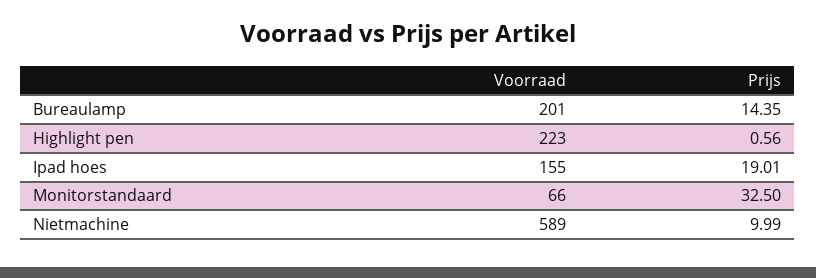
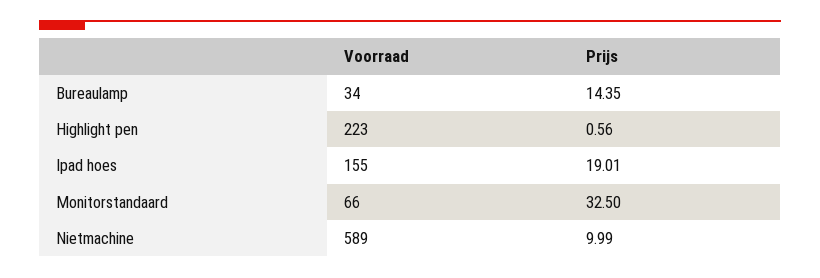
Voorraad, Bureaulamp: 201 -> 34

